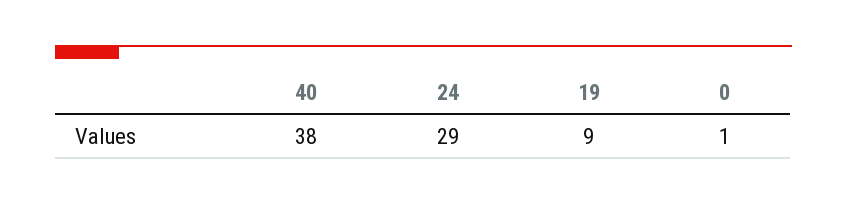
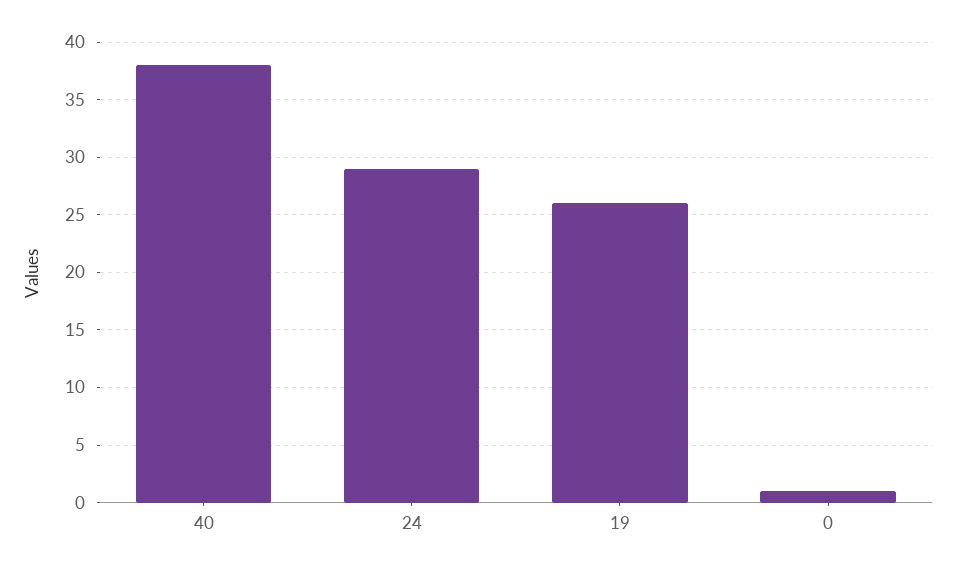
19: 9 -> 26

